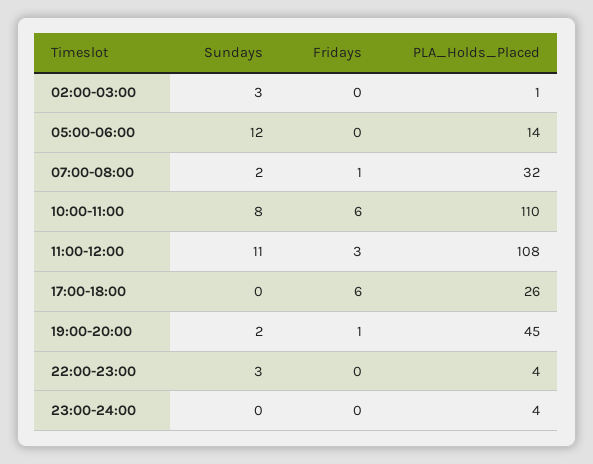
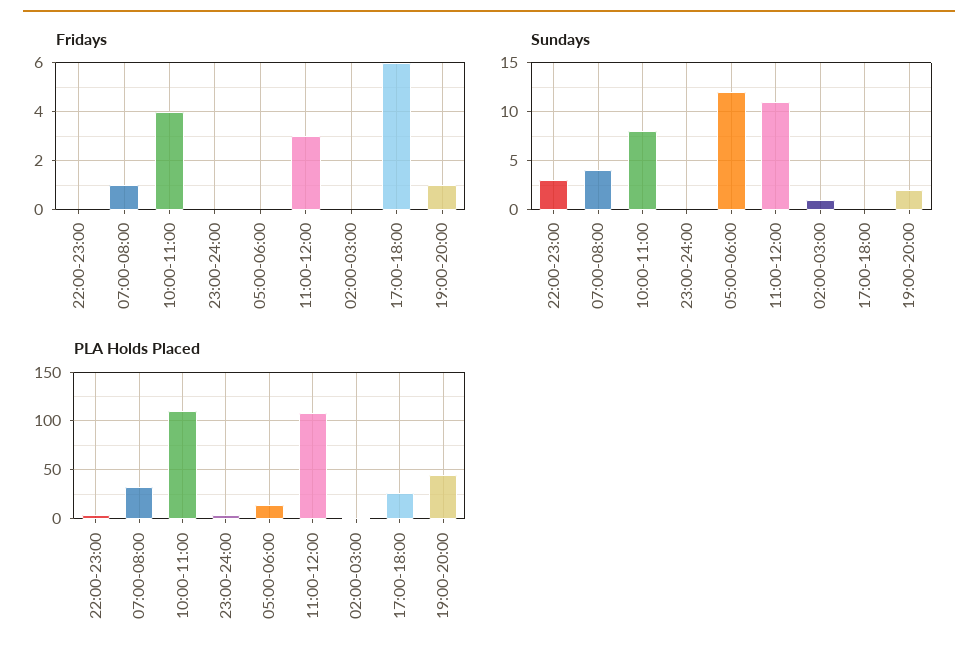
Sundays, 02:00-03:00: 3 -> 1
Sundays, 07:00-08:00: 2 -> 4
Fridays, 10:00-11:00: 6 -> 4

